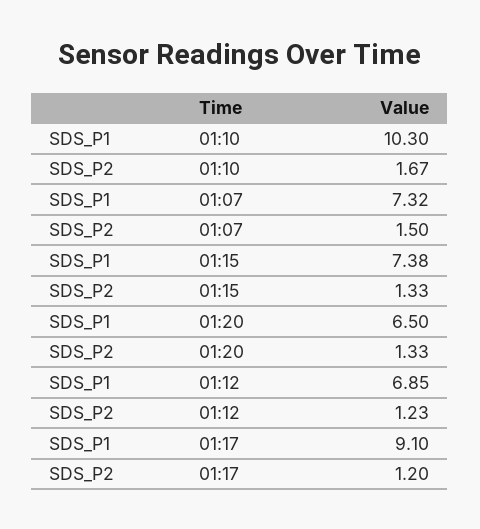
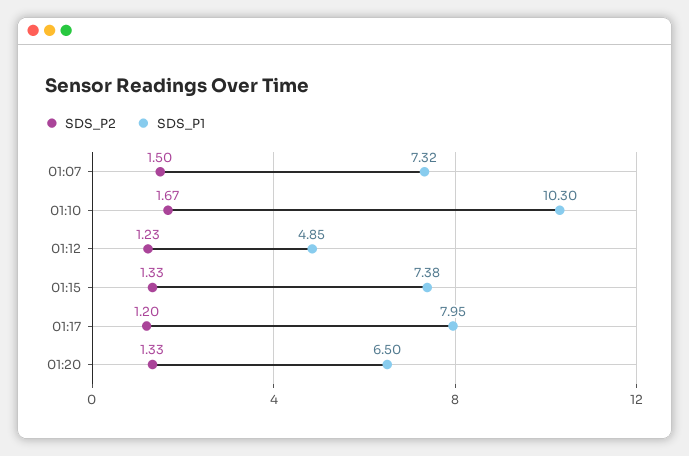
SDS_P1, 01:12: 6.85 -> 4.85
SDS_P1, 01:17: 9.1 -> 7.95

